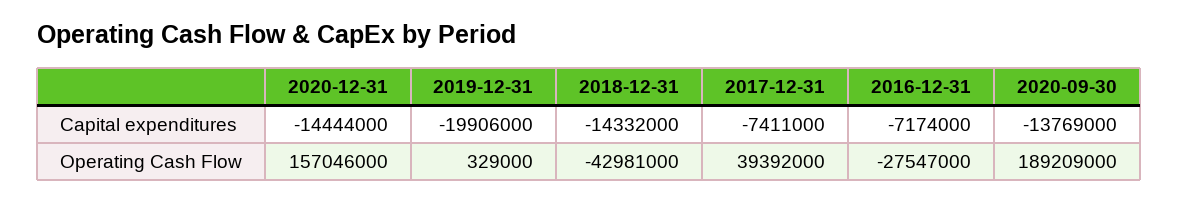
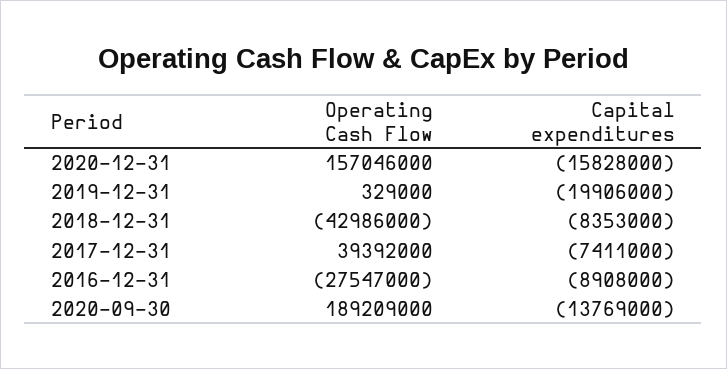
2020-12-31, Capital expenditures: -14444000 -> -15828000
2018-12-31, Capital expenditures: -14332000 -> -8353000
2016-12-31, Capital expenditures: -7174000 -> -8908000
2018-12-31, Operating Cash Flow: -42981000 -> -42986000

